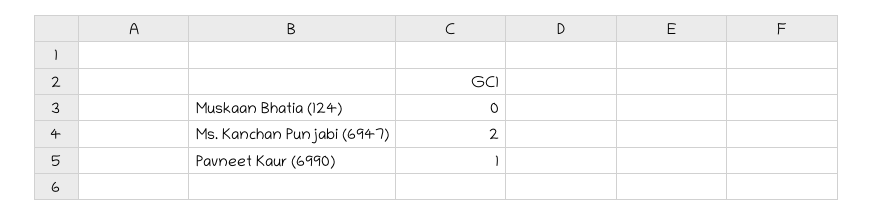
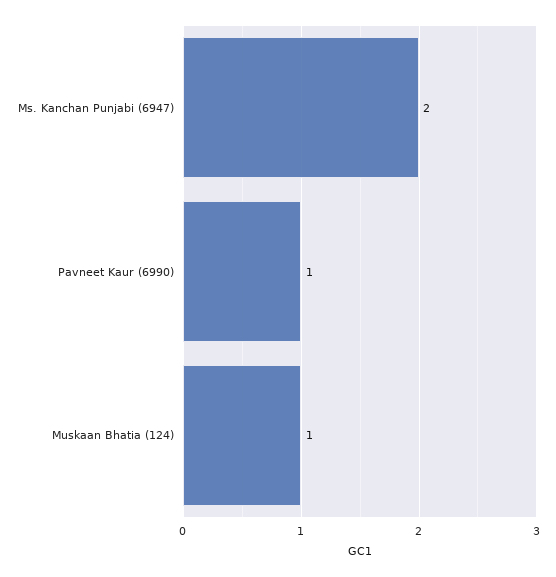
Muskaan Bhatia (124): 0 -> 1

